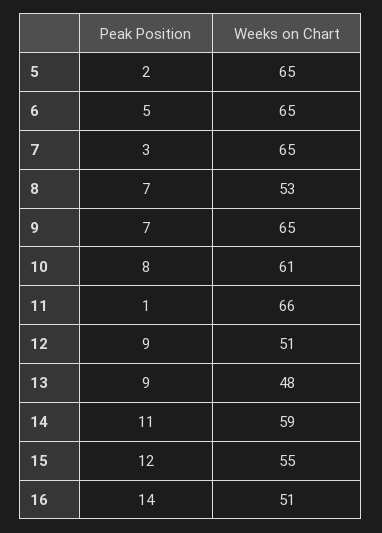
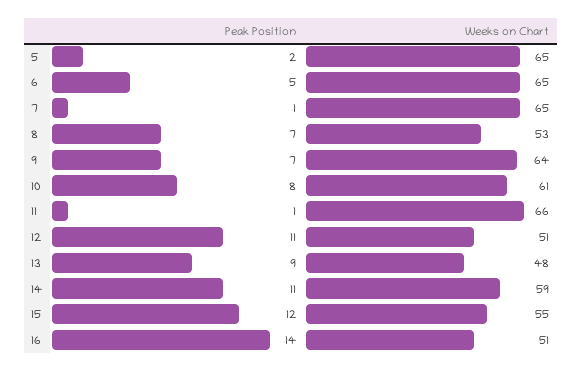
Peak Position, 7: 3 -> 1
Weeks on Chart, 9: 65 -> 64
Peak Position, 12: 9 -> 11

